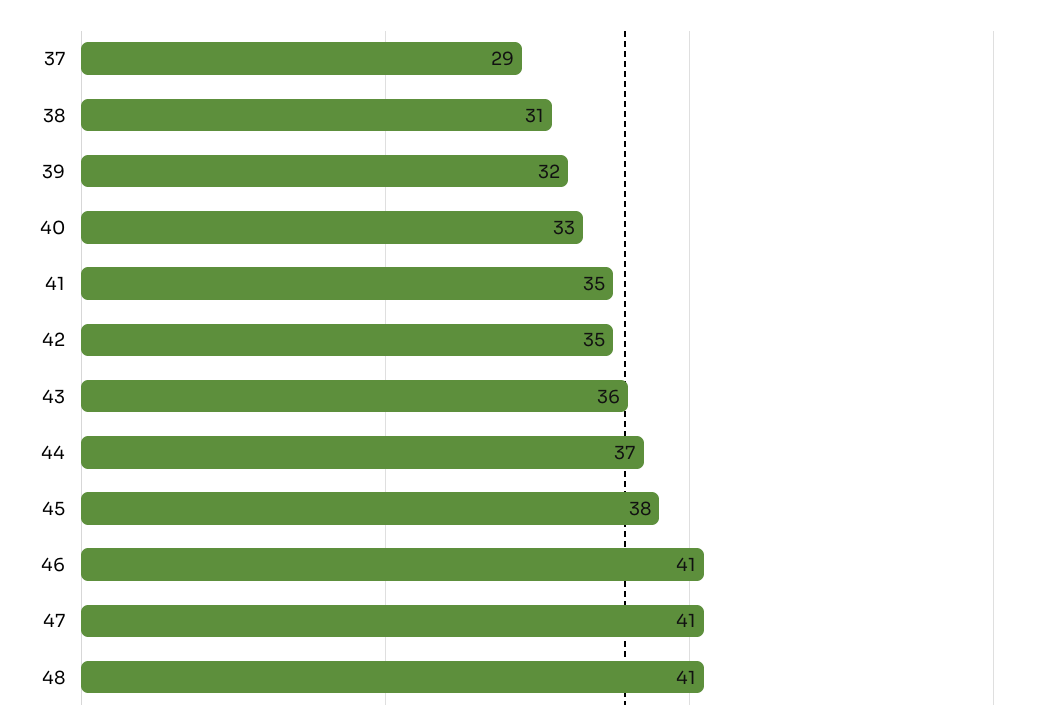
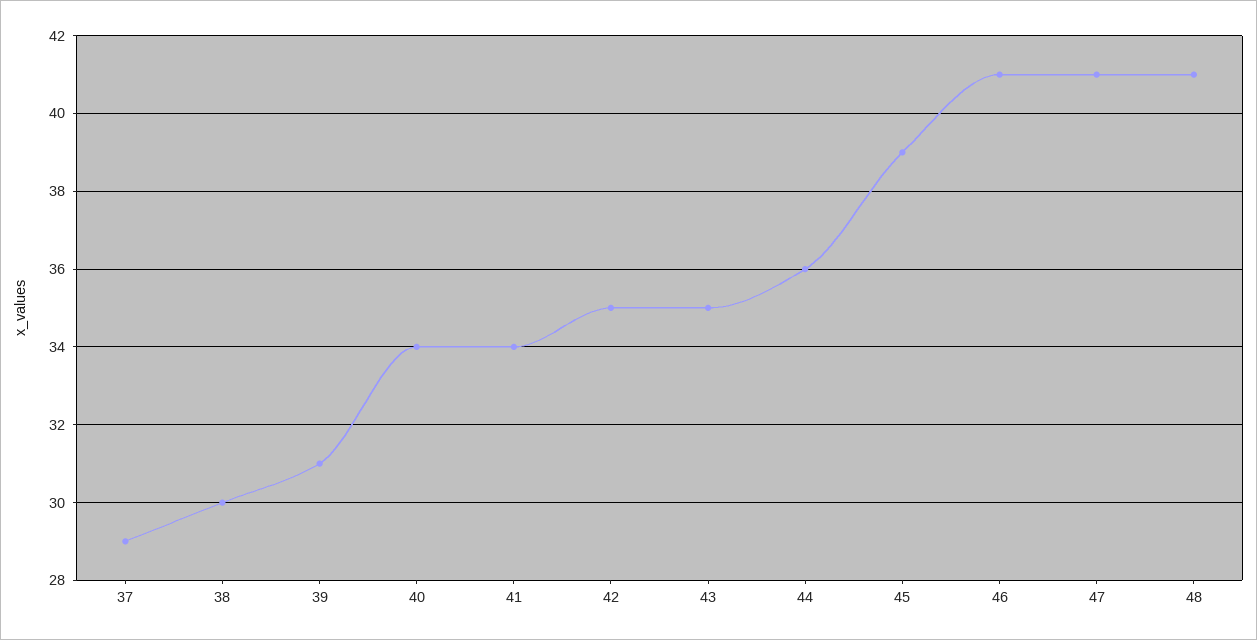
38: 31 -> 30
39: 32 -> 31
40: 33 -> 34
41: 35 -> 34
43: 36 -> 35
44: 37 -> 36
45: 38 -> 39

